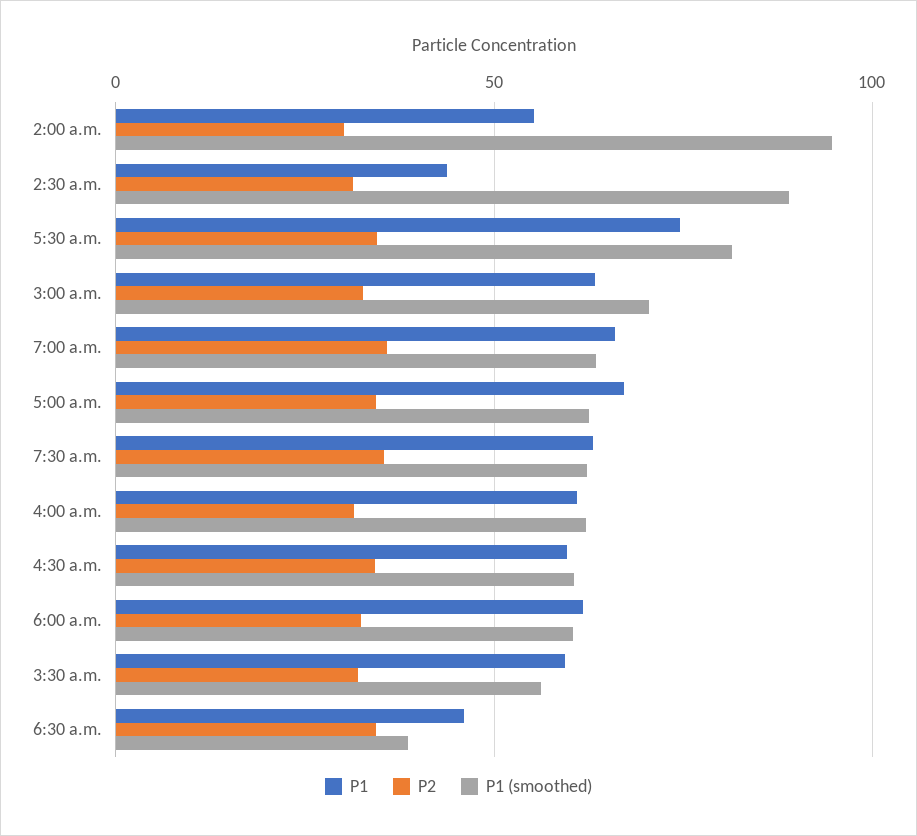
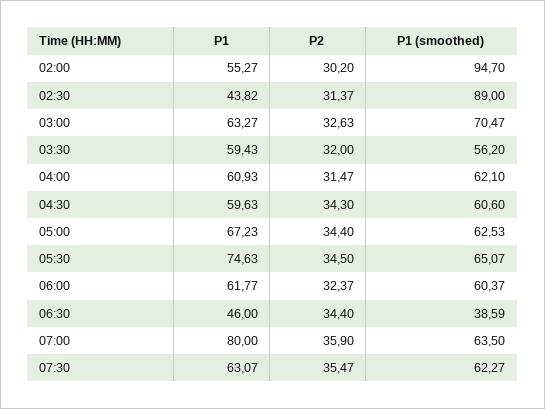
P1 (smoothed), 5:30 a.m.: 80 -> 65.07
P1, 7:00 a.m.: 65 -> 80

